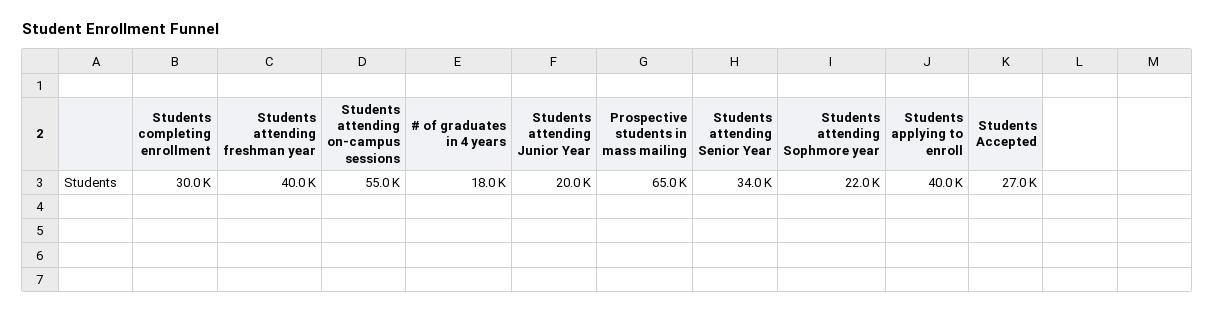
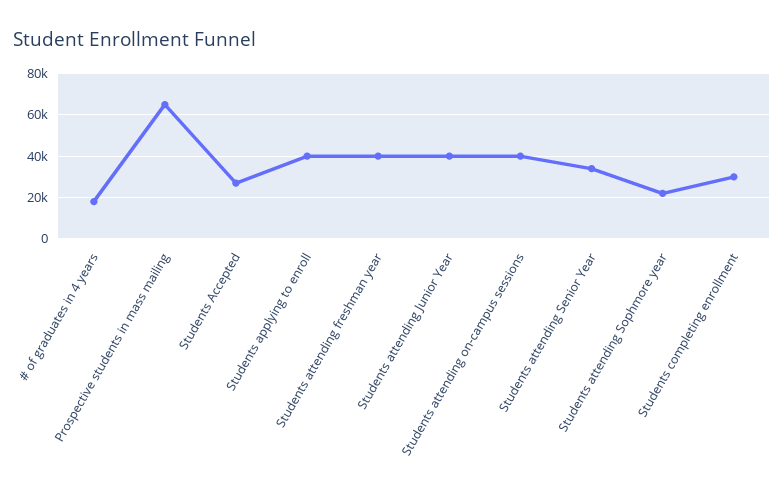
Students attending on-campus sessions: 55000 -> 40000
Students attending Junior Year: 20000 -> 40000

